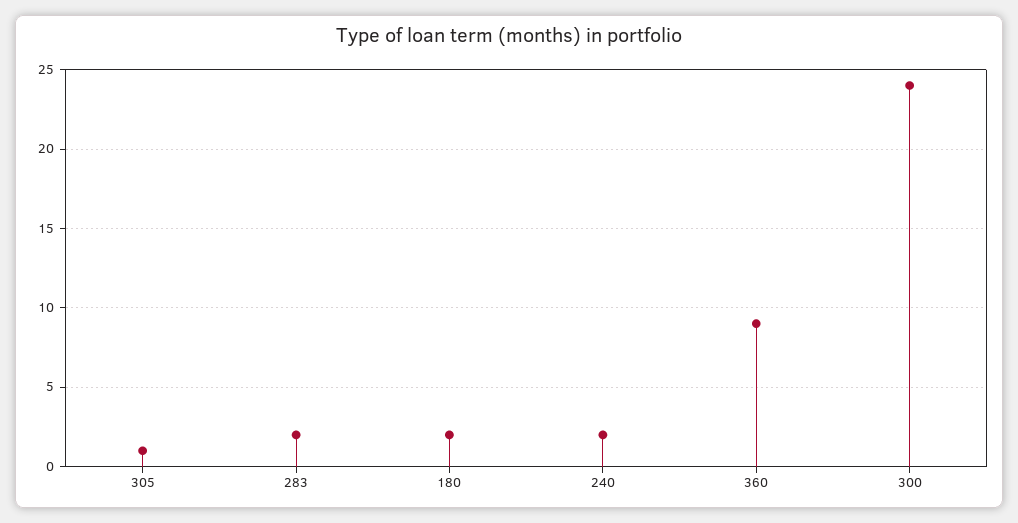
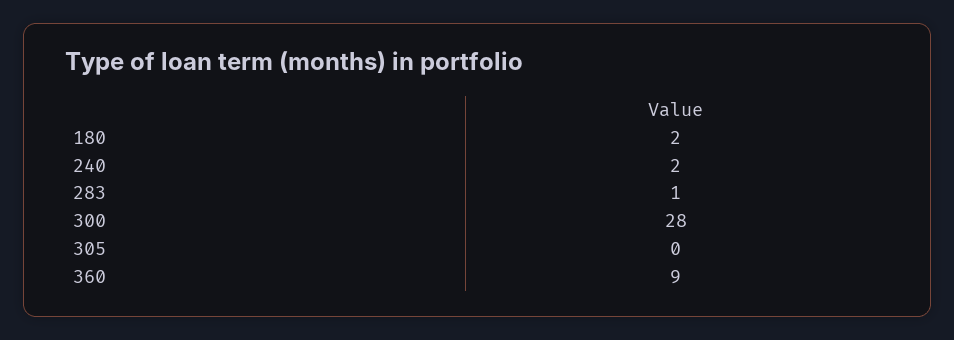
305: 1 -> 0
283: 2 -> 1
300: 24 -> 28

